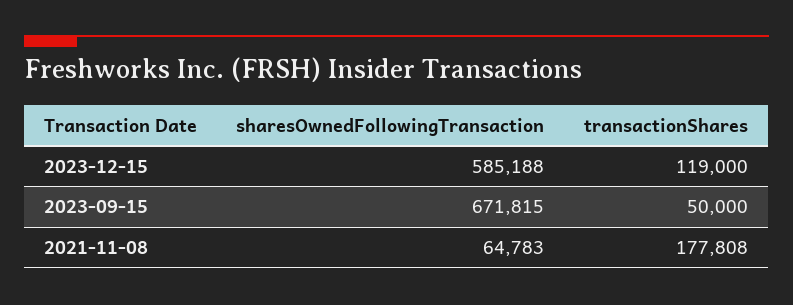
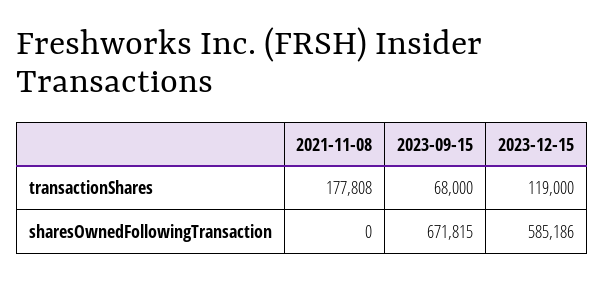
sharesOwnedFollowingTransaction, 2023-12-15: 585188 -> 585186
transactionShares, 2023-09-15: 50000 -> 68000
sharesOwnedFollowingTransaction, 2021-11-08: 64783 -> 0

